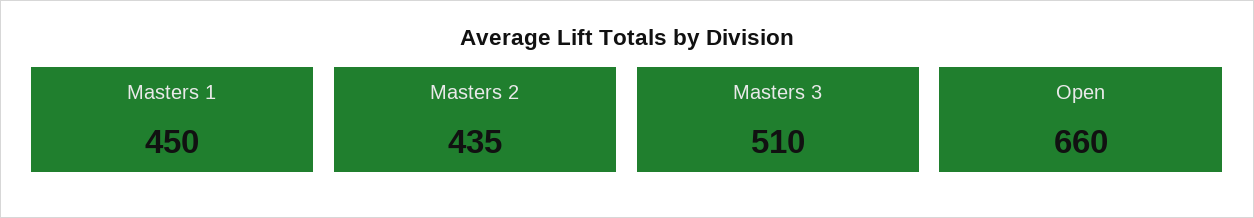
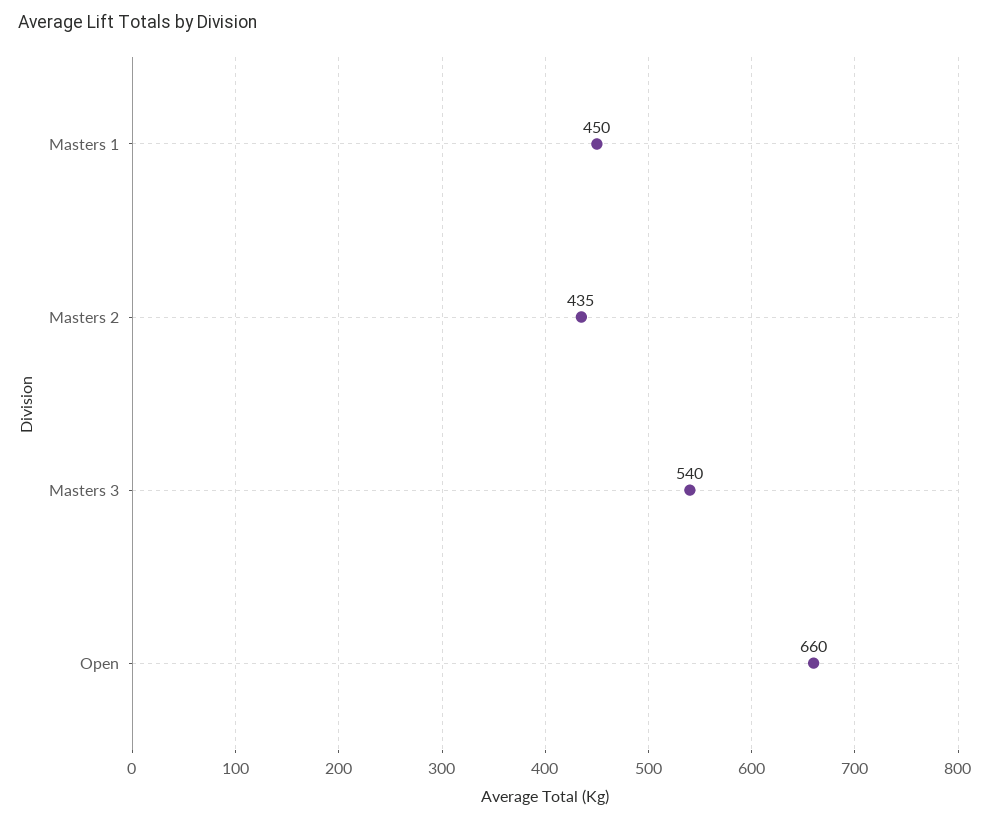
Masters 3: 510 -> 540

